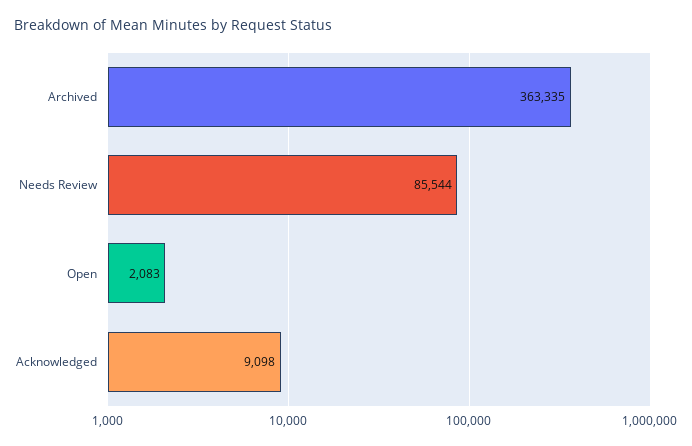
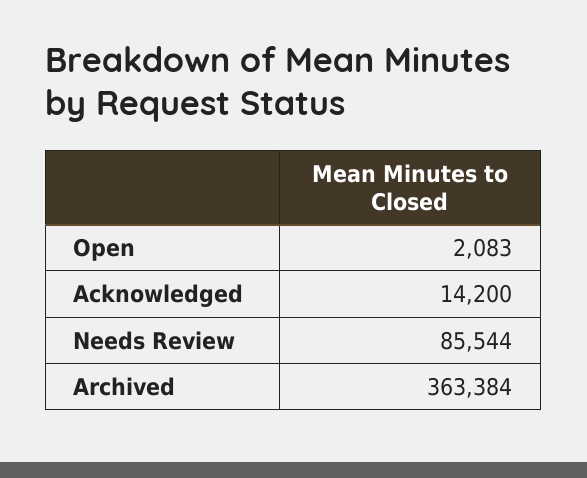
Archived: 363335 -> 363384
Acknowledged: 9098 -> 14200

